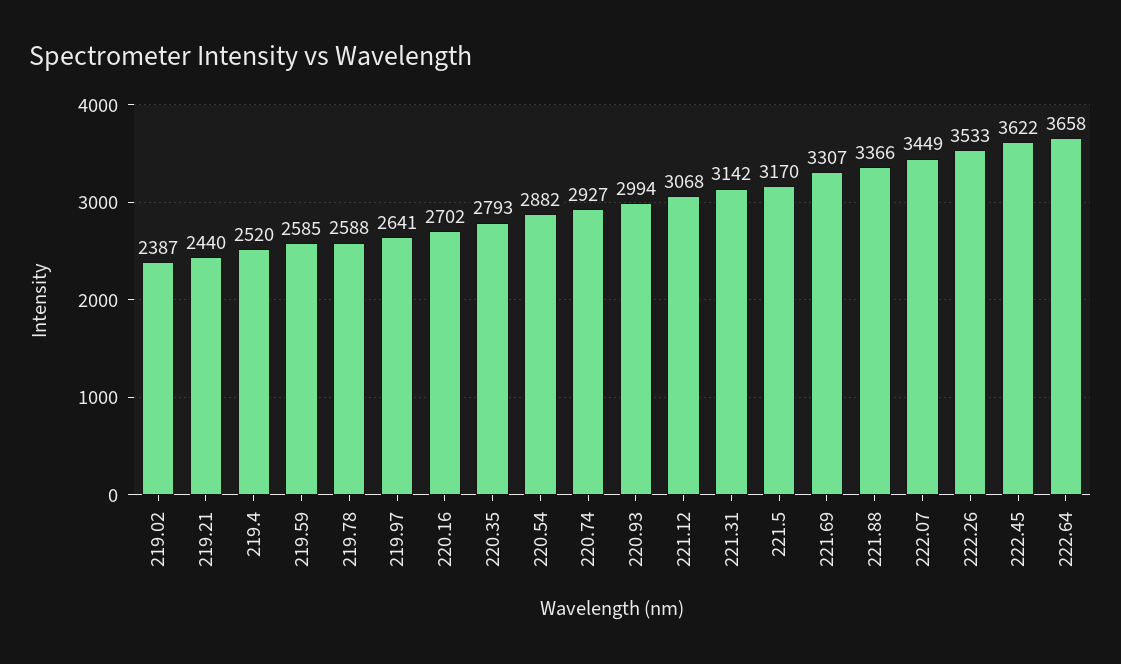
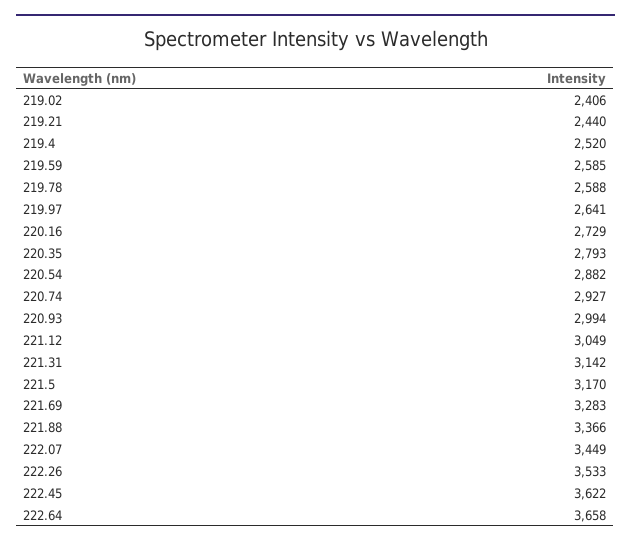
219.02: 2387 -> 2406
220.16: 2702 -> 2729
221.12: 3068 -> 3049
221.69: 3307 -> 3283

